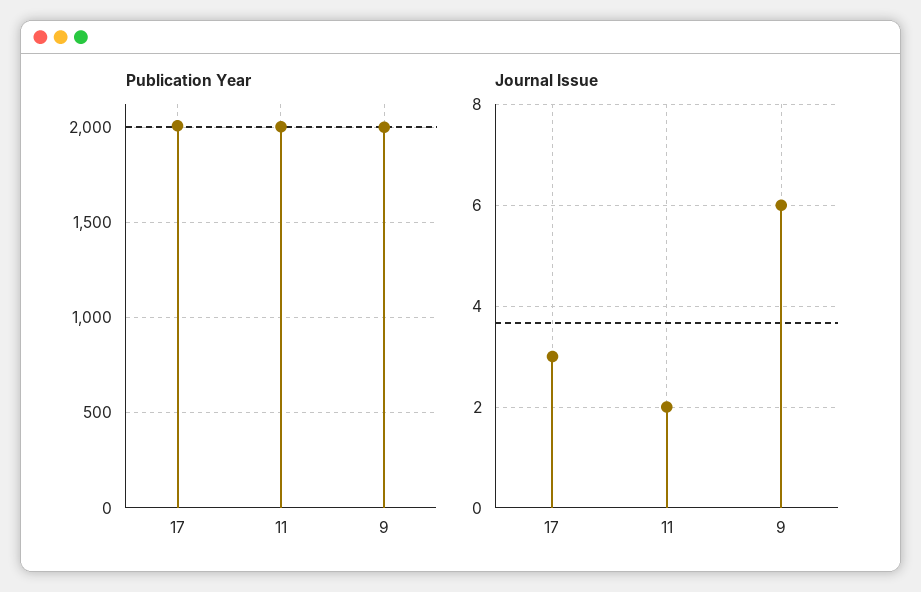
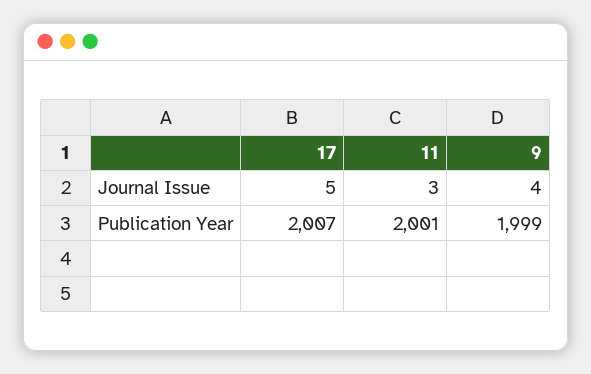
Journal Issue, 17: 3 -> 5
Journal Issue, 11: 2 -> 3
Journal Issue, 9: 6 -> 4

